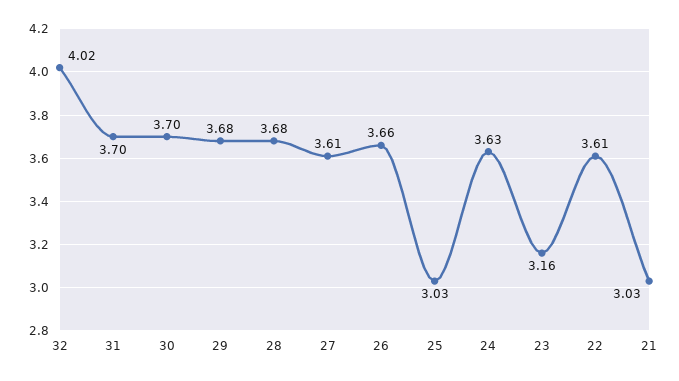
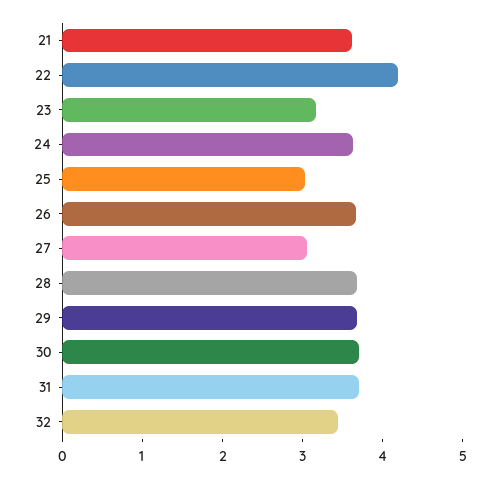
32: 4.02 -> 3.4
27: 3.61 -> 3
22: 3.61 -> 4.2
21: 3.03 -> 3.6

